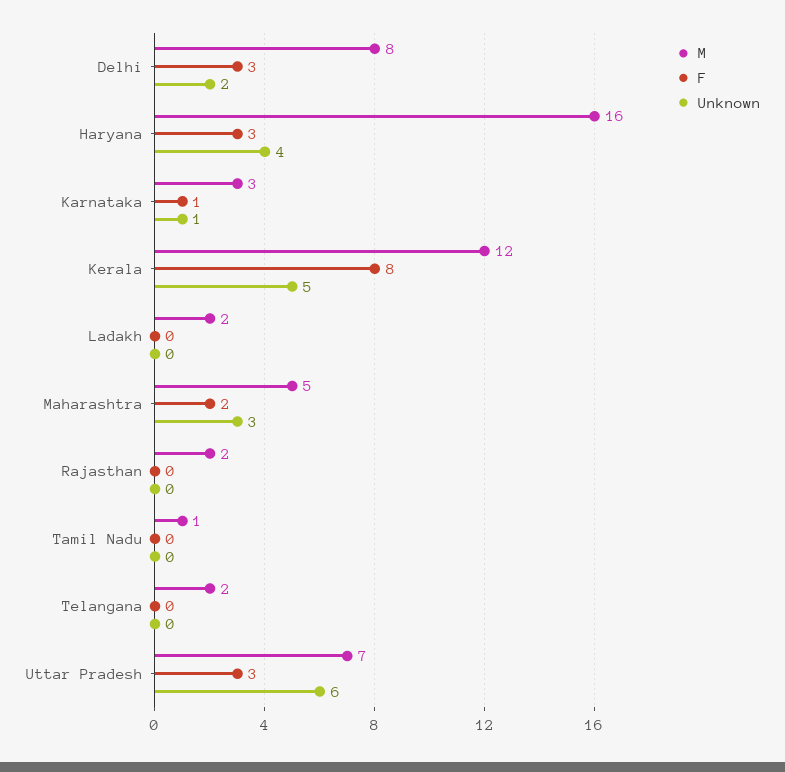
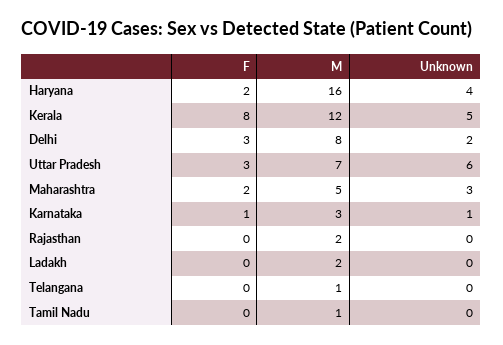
F, Haryana: 3 -> 2
M, Telangana: 2 -> 1

